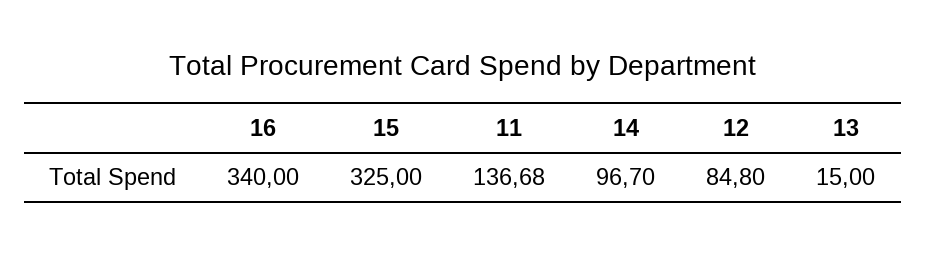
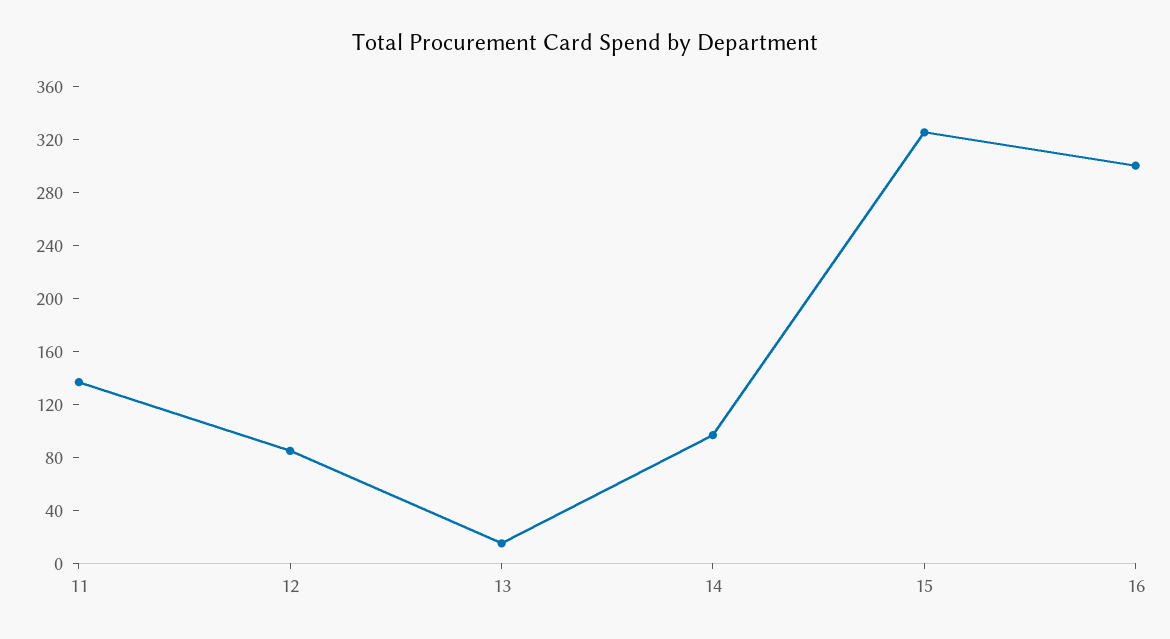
16: 340 -> 300

